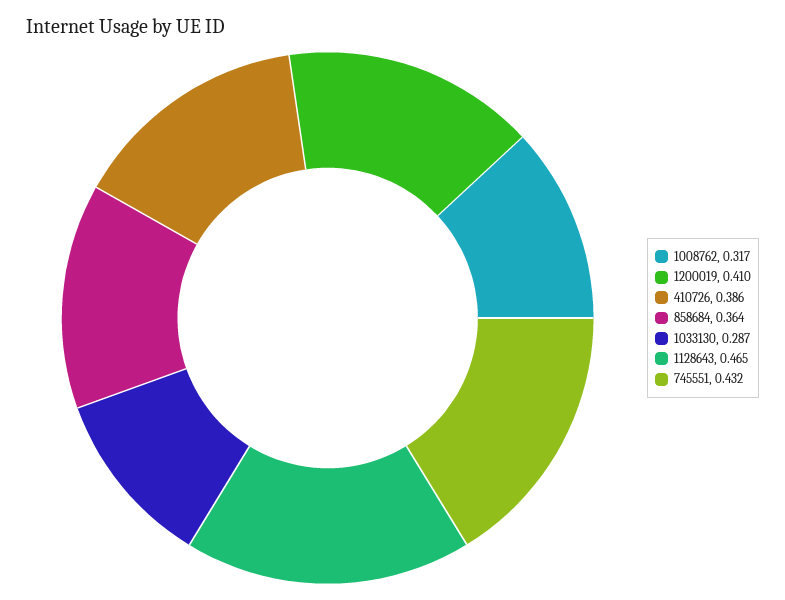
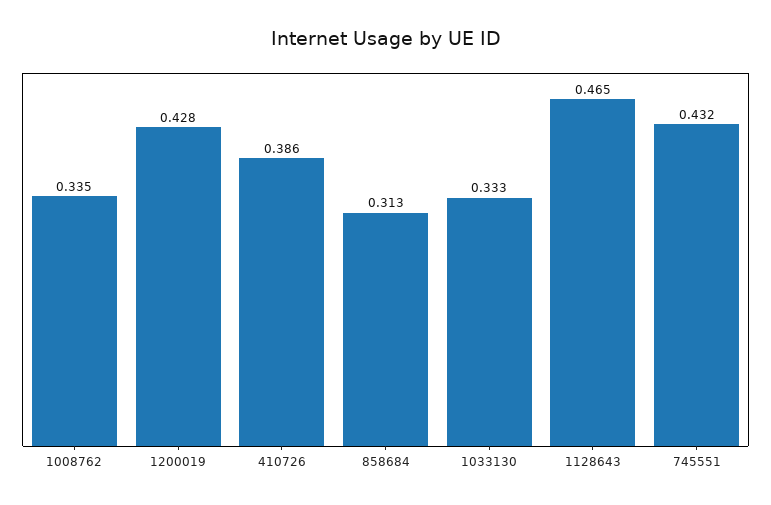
1008762: 0.317 -> 0.335
1200019: 0.41 -> 0.428
858684: 0.364 -> 0.313
1033130: 0.287 -> 0.333

